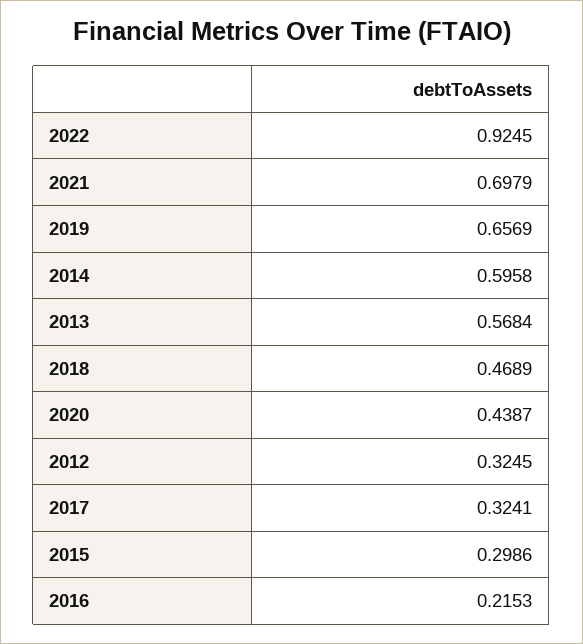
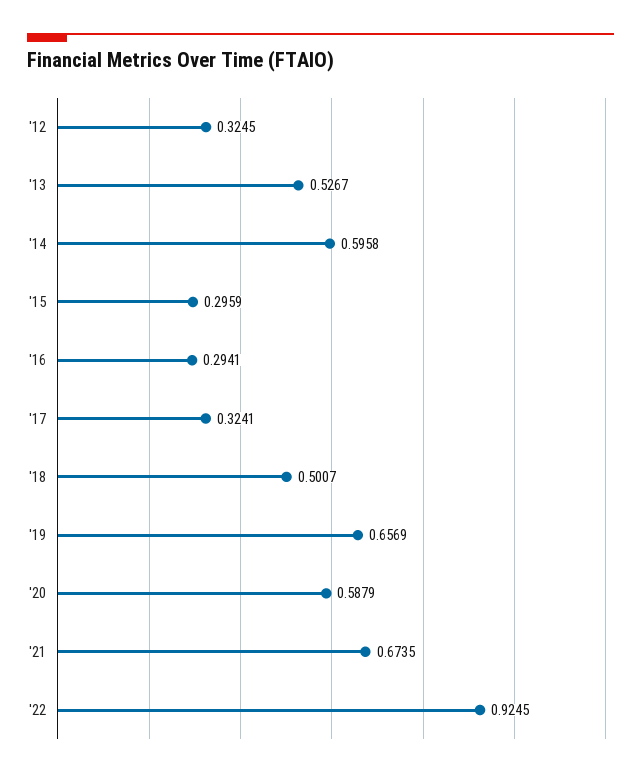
2021: 0.6979 -> 0.6735
2013: 0.5684 -> 0.5267
2018: 0.4689 -> 0.5007
2020: 0.4387 -> 0.5879
2015: 0.2986 -> 0.2959
2016: 0.2153 -> 0.2941

